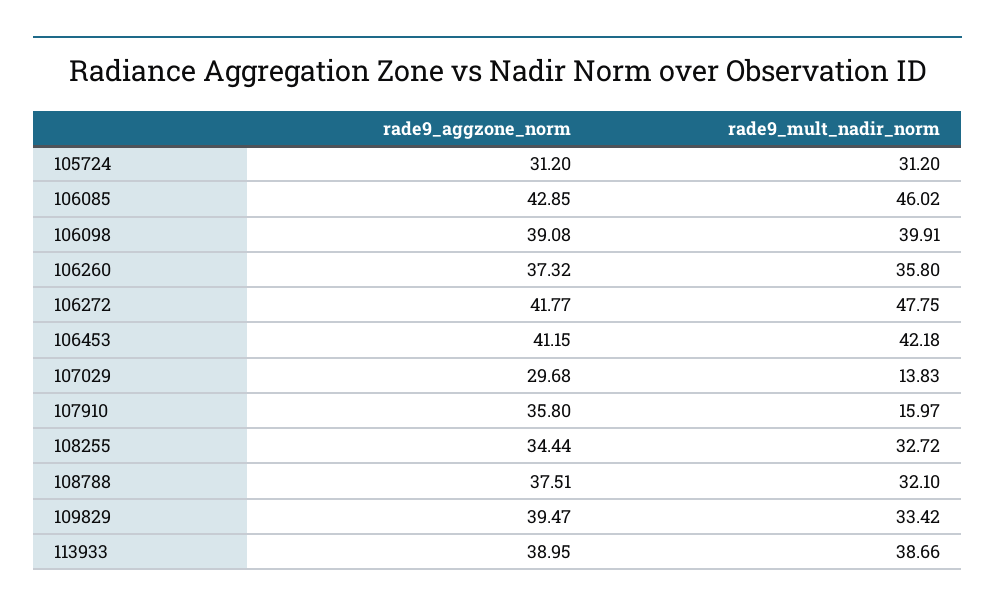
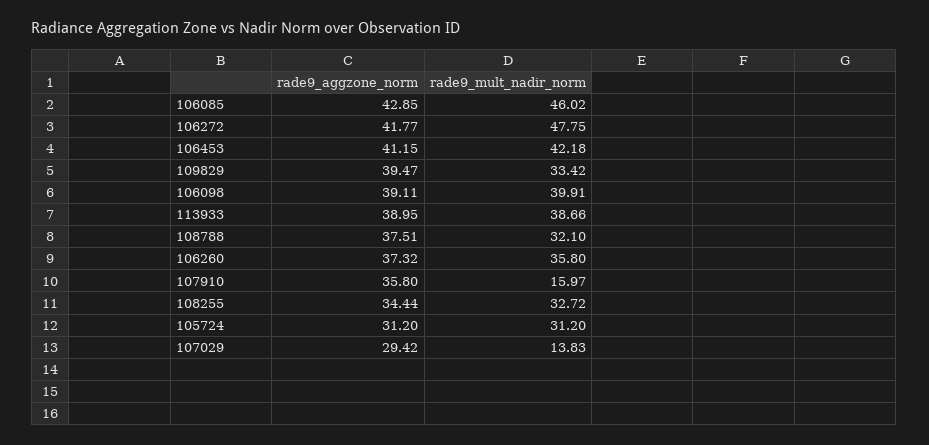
rade9_aggzone_norm, 106098: 39.08 -> 39.11
rade9_aggzone_norm, 107029: 29.68 -> 29.42

